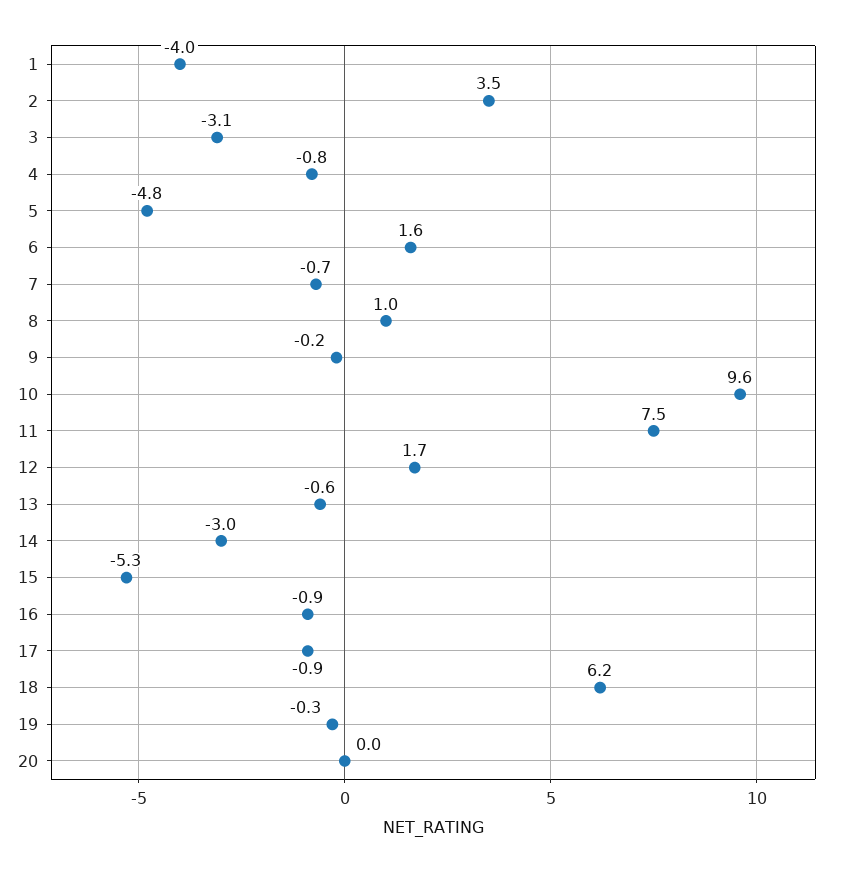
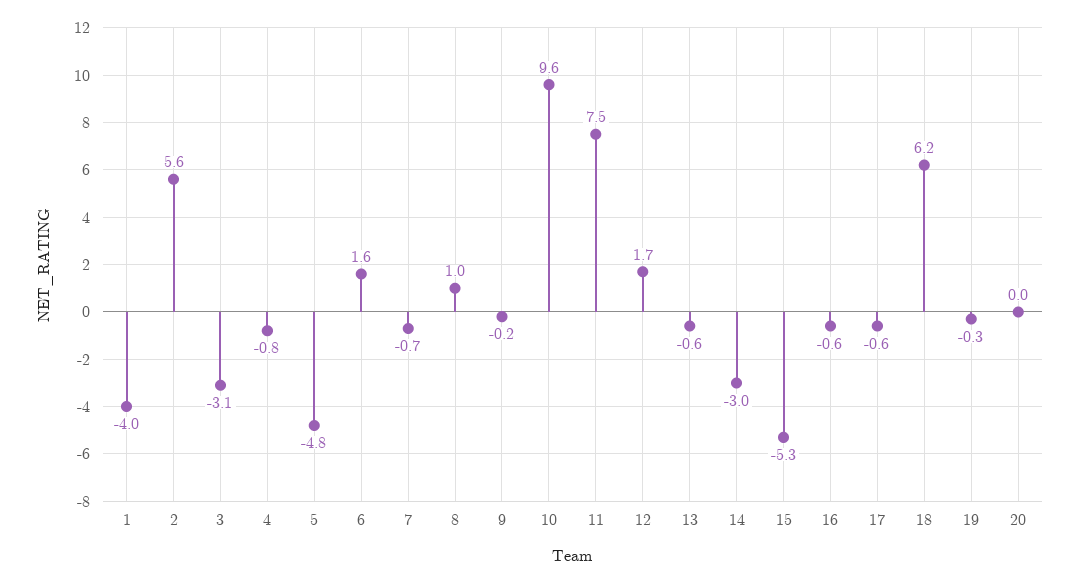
2: 3.5 -> 5.6
16: -0.9 -> -0.6
17: -0.9 -> -0.6

